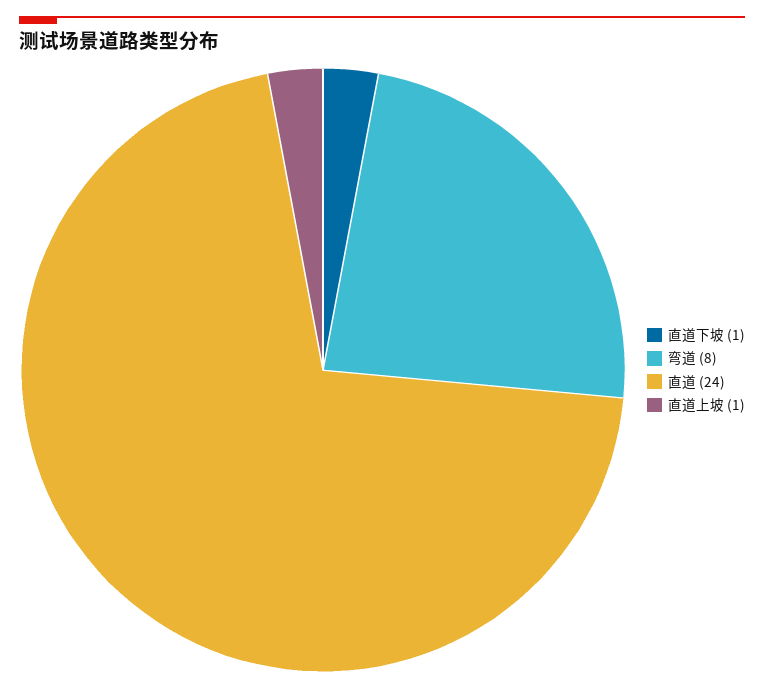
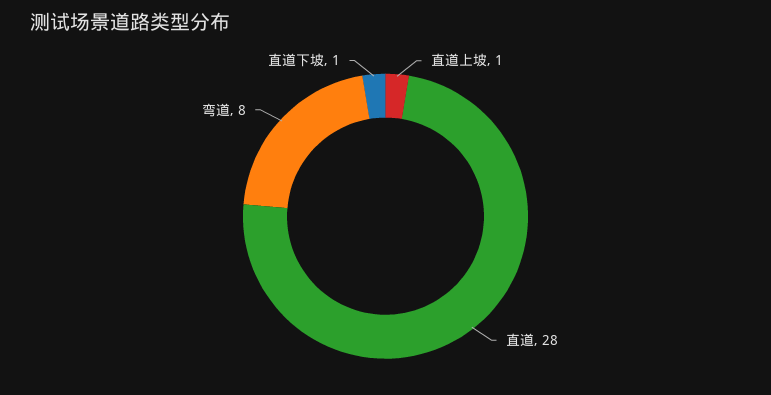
直道: 24 -> 28

